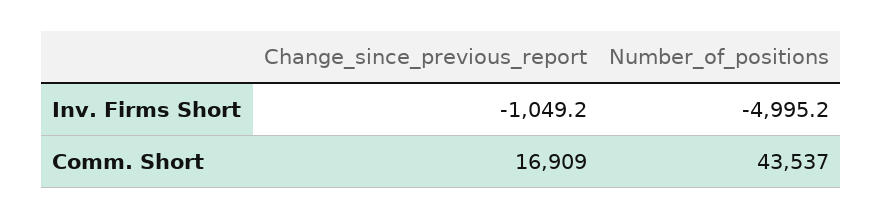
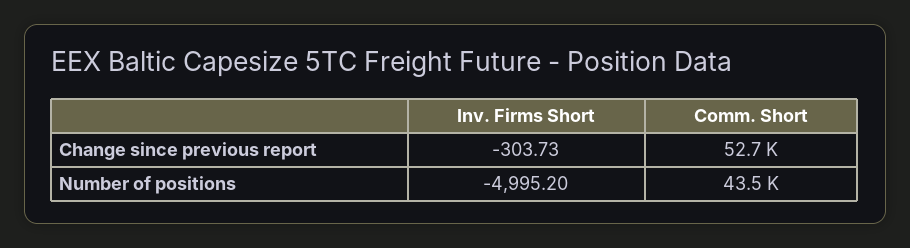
Change_since_previous_report, Inv. Firms Short: -1049.2 -> -303.73
Change_since_previous_report, Comm. Short: 16909 -> 52700

